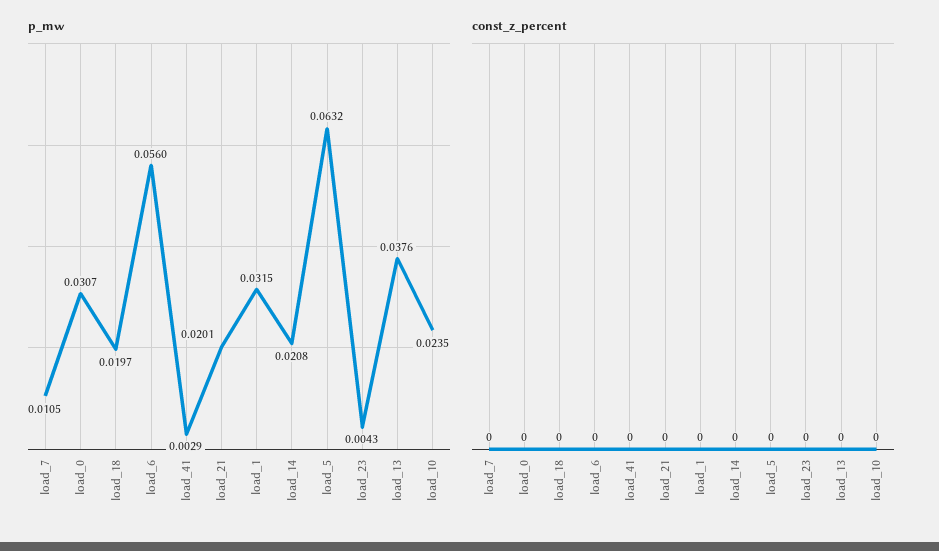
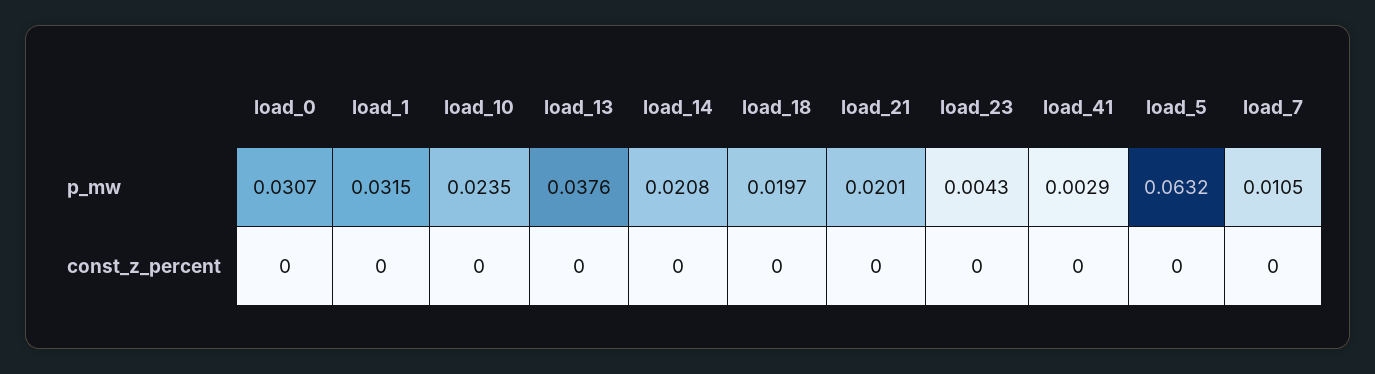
p_mw, load_6: 0.056 -> none
const_z_percent, load_6: 0 -> none

